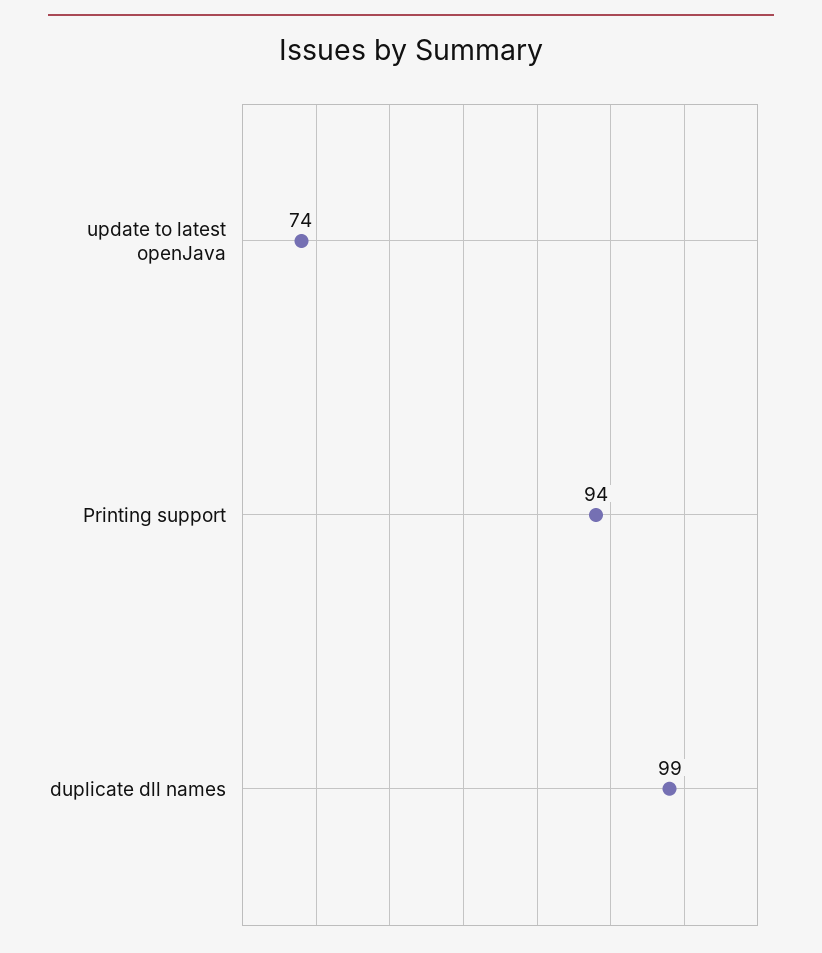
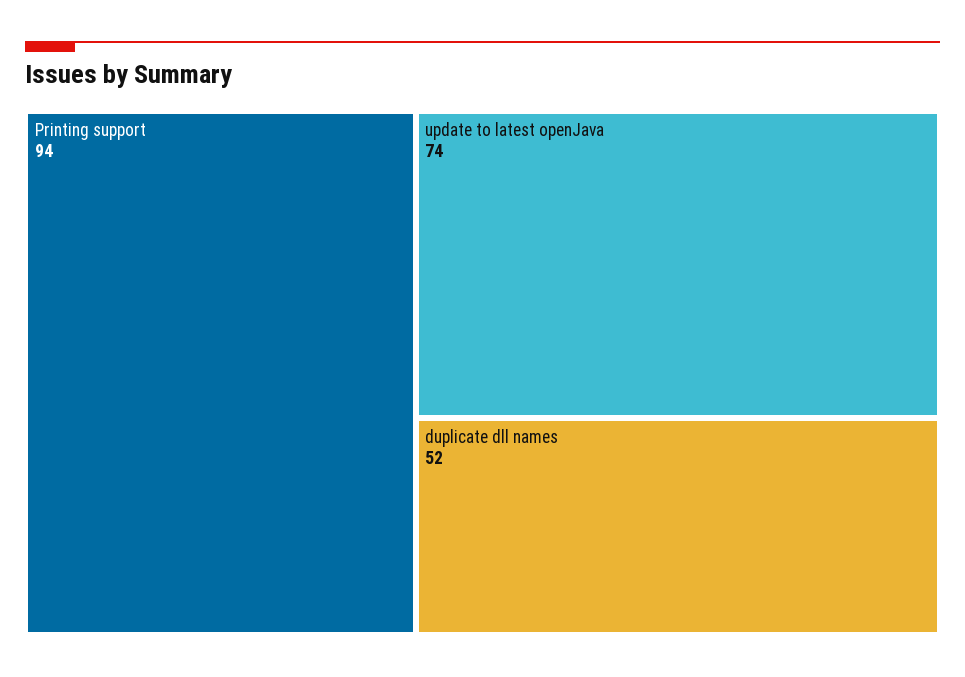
duplicate dll names: 99 -> 52

